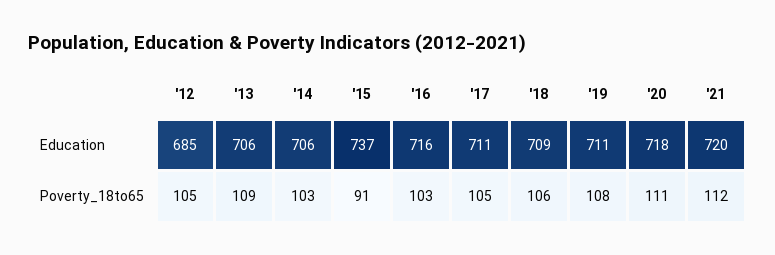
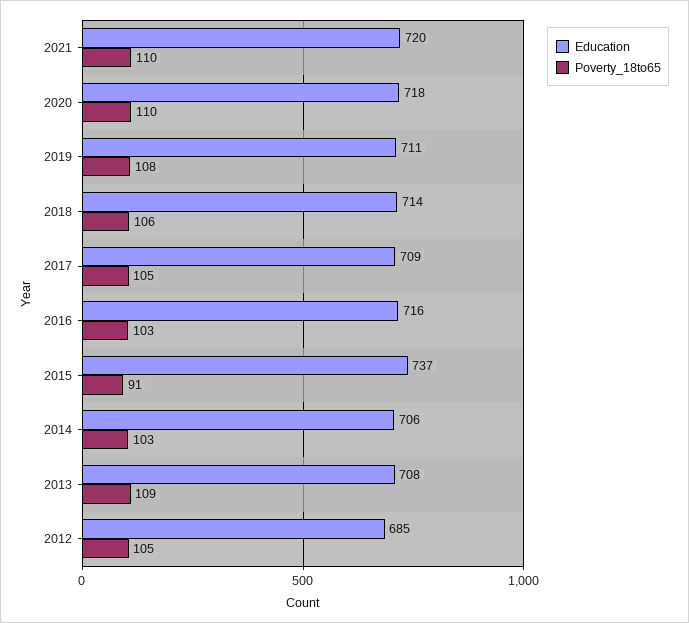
Education, '13: 706 -> 708
Education, '17: 711 -> 709
Education, '18: 709 -> 714
Poverty_18to65, '20: 111 -> 110
Poverty_18to65, '21: 112 -> 110

